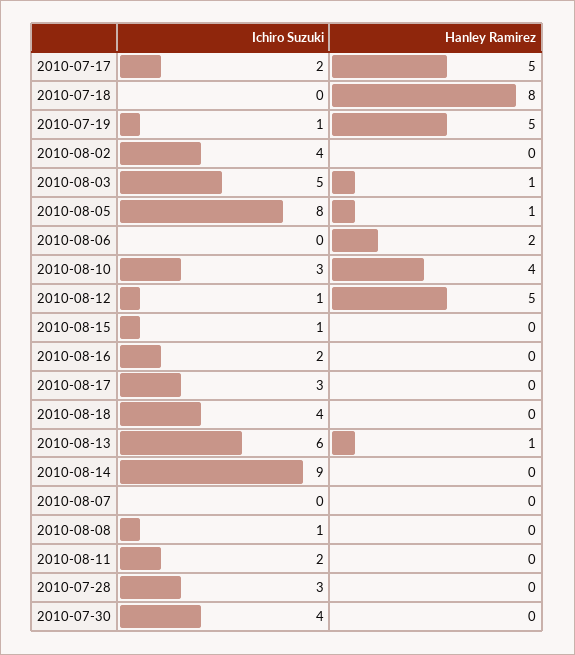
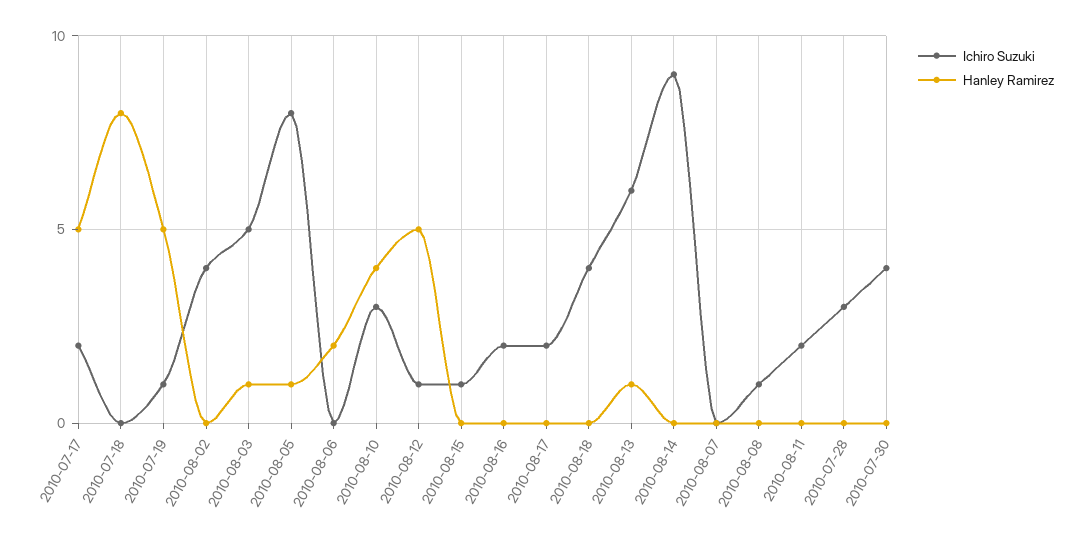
Ichiro Suzuki, 2010-08-17: 3 -> 2

